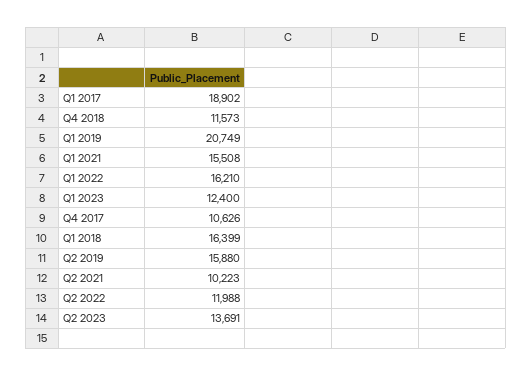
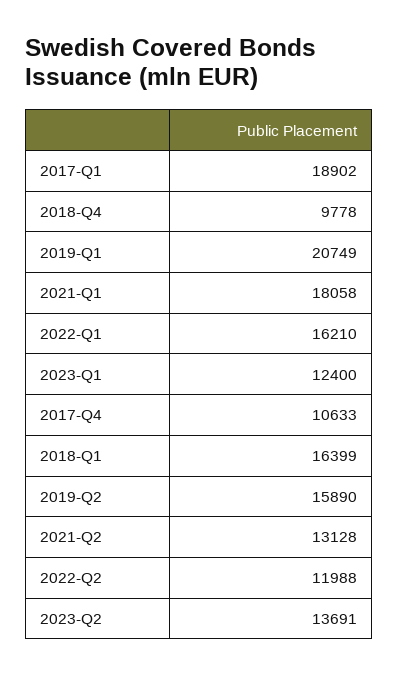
Q4 2018: 11573 -> 9778
Q1 2021: 15508 -> 18058
Q4 2017: 10626 -> 10633
Q2 2019: 15880 -> 15890
Q2 2021: 10223 -> 13128

